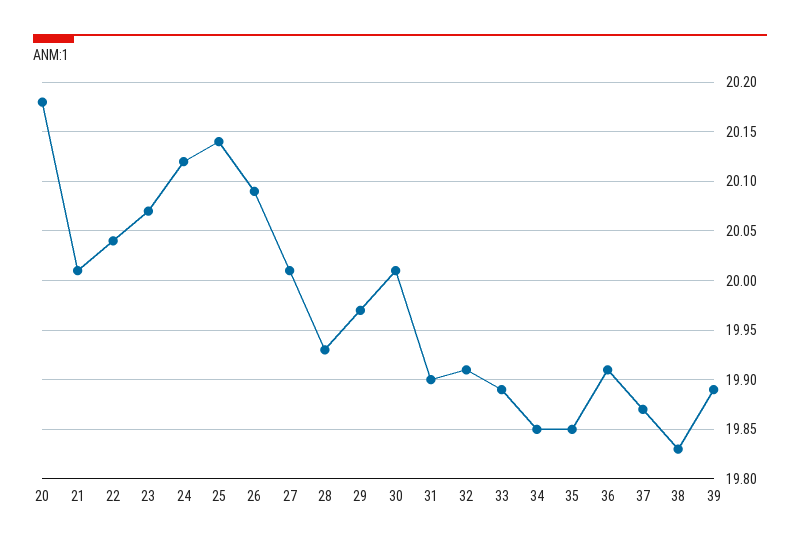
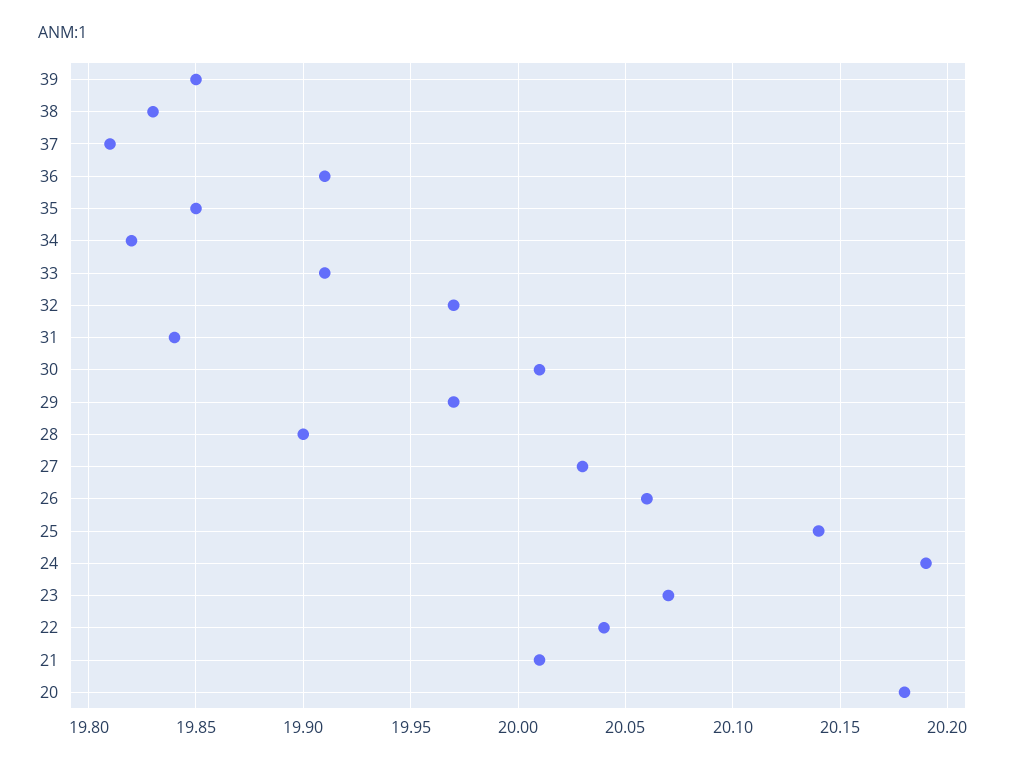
24: 20.12 -> 20.19
26: 20.09 -> 20.06
27: 20.01 -> 20.03
28: 19.93 -> 19.9
31: 19.9 -> 19.84
32: 19.91 -> 19.97
33: 19.89 -> 19.91
34: 19.85 -> 19.82
37: 19.87 -> 19.81
39: 19.89 -> 19.85

